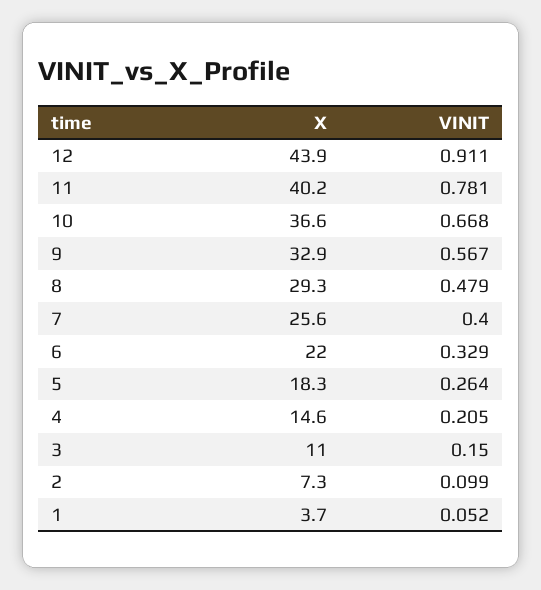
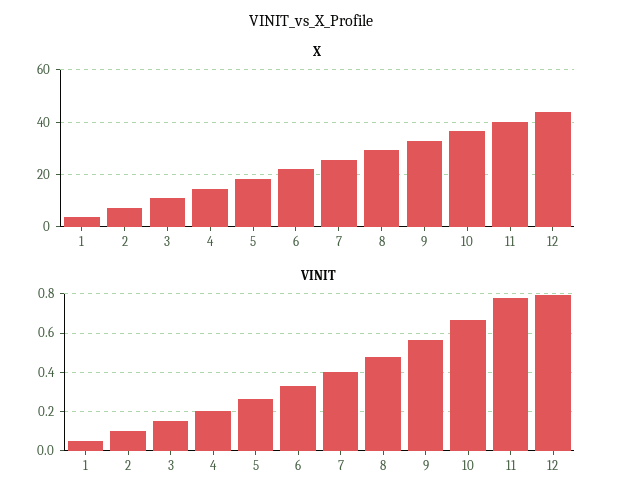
VINIT, 12: 0.911 -> 0.8

